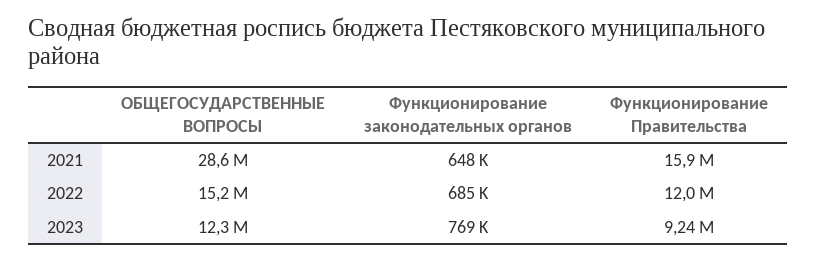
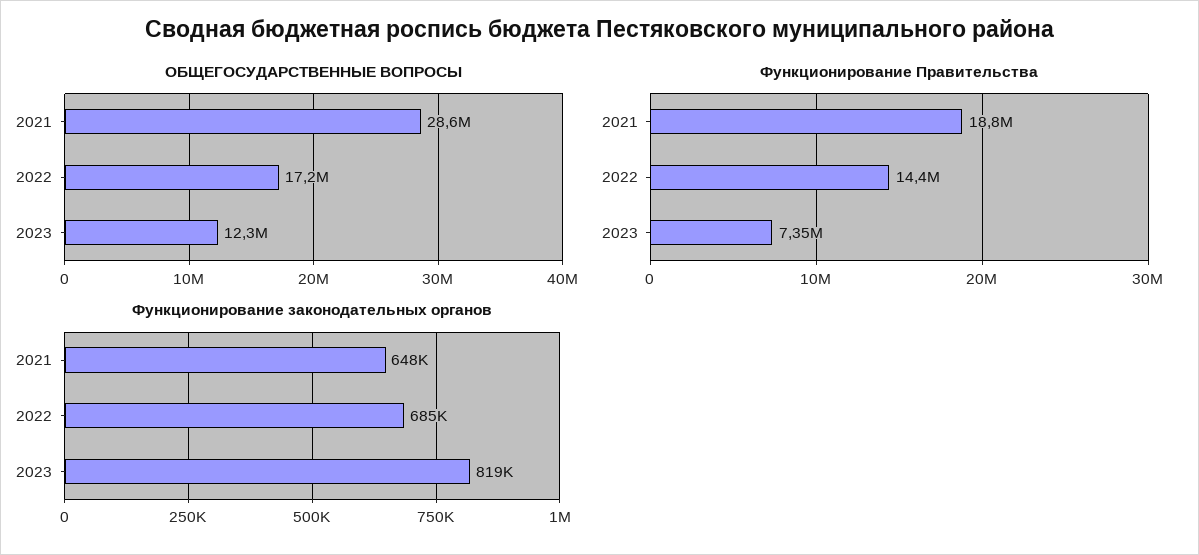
Функционирование Правительства, 2021: 15900000 -> 18800000
ОБЩЕГОСУДАРСТВЕННЫЕ ВОПРОСЫ, 2022: 15200000 -> 17200000
Функционирование Правительства, 2022: 12000000 -> 14400000
Функционирование законодательных органов, 2023: 769000 -> 819000
Функционирование Правительства, 2023: 9240000 -> 7350000

